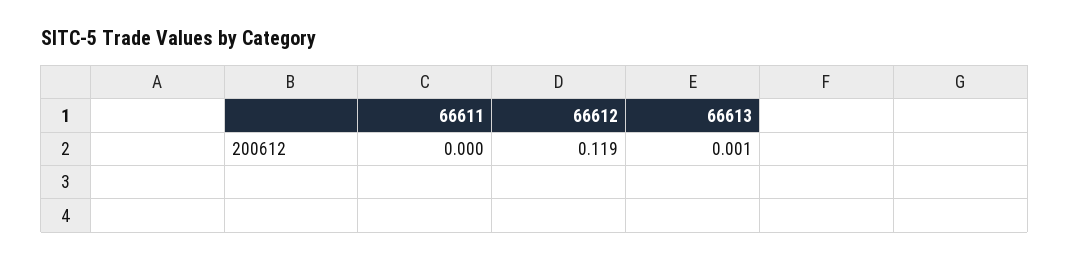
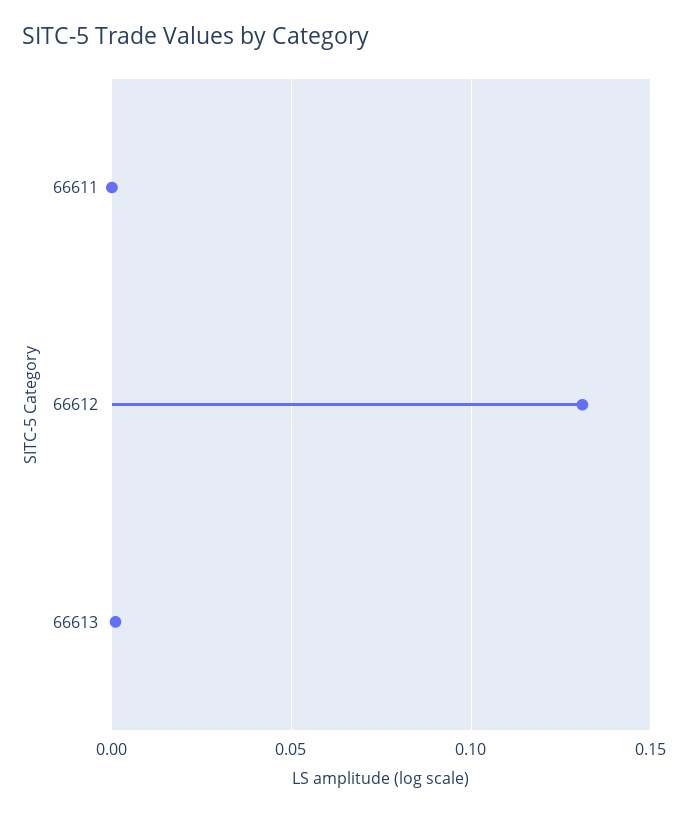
66612: 0.119 -> 0.13

